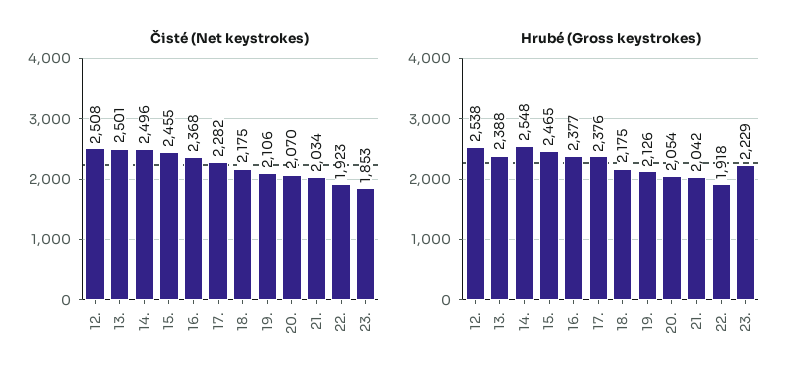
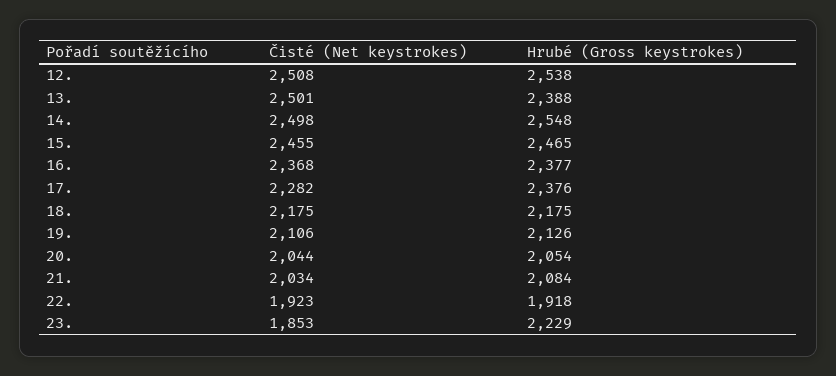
Čisté (Net keystrokes), 14.: 2496 -> 2498
Čisté (Net keystrokes), 20.: 2070 -> 2044
Hrubé (Gross keystrokes), 21.: 2042 -> 2084

